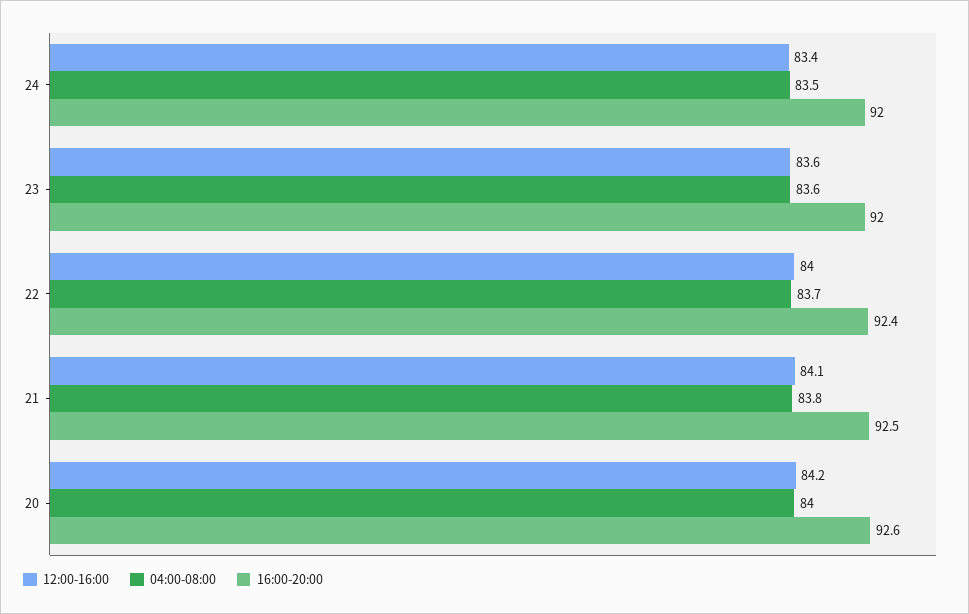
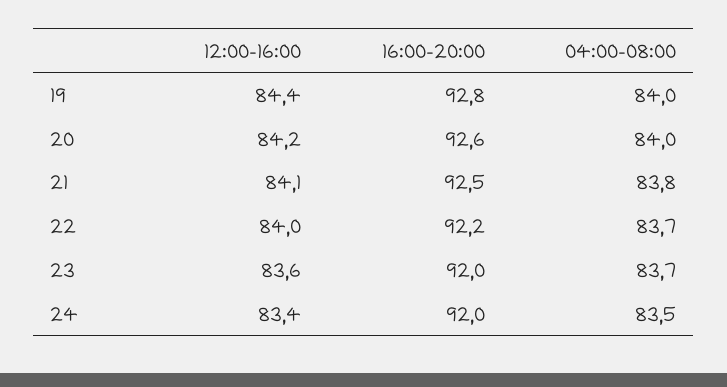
04:00-08:00, 23: 83.6 -> 83.7
16:00-20:00, 22: 92.4 -> 92.2
12:00-16:00, 19: none -> 84.4
16:00-20:00, 19: none -> 92.8
04:00-08:00, 19: none -> 84

